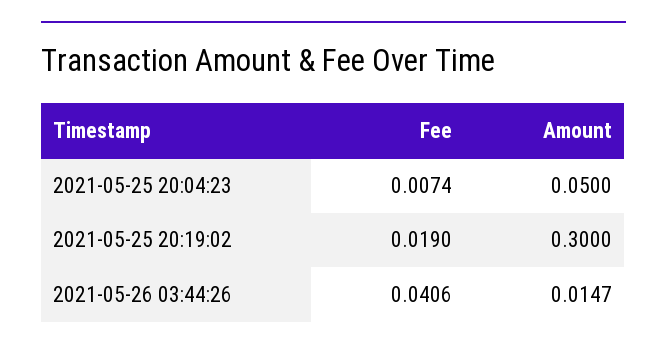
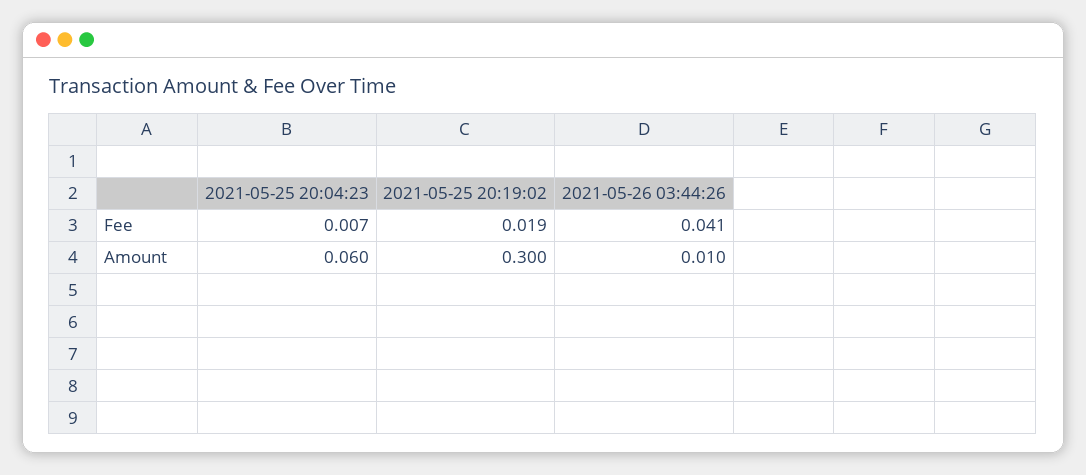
Amount, 2021-05-25 20:04:23: 0.05 -> 0.06
Amount, 2021-05-26 03:44:26: 0.0147 -> 0.01

